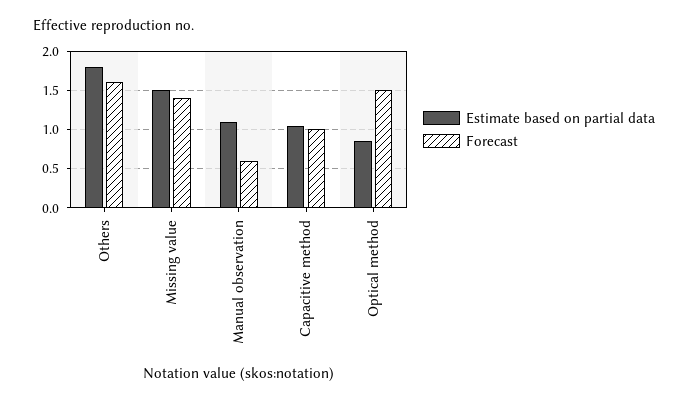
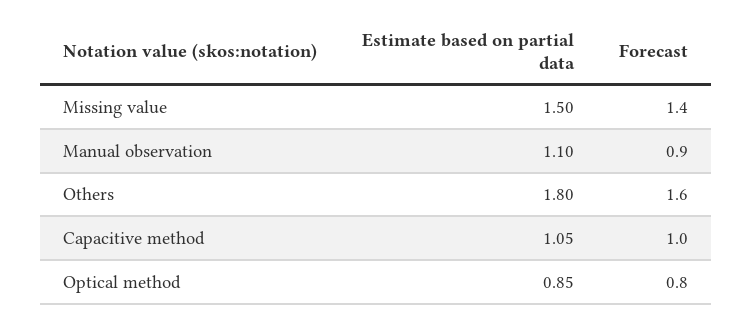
Forecast, Manual observation: 0.6 -> 0.9
Forecast, Optical method: 1.5 -> 0.8

